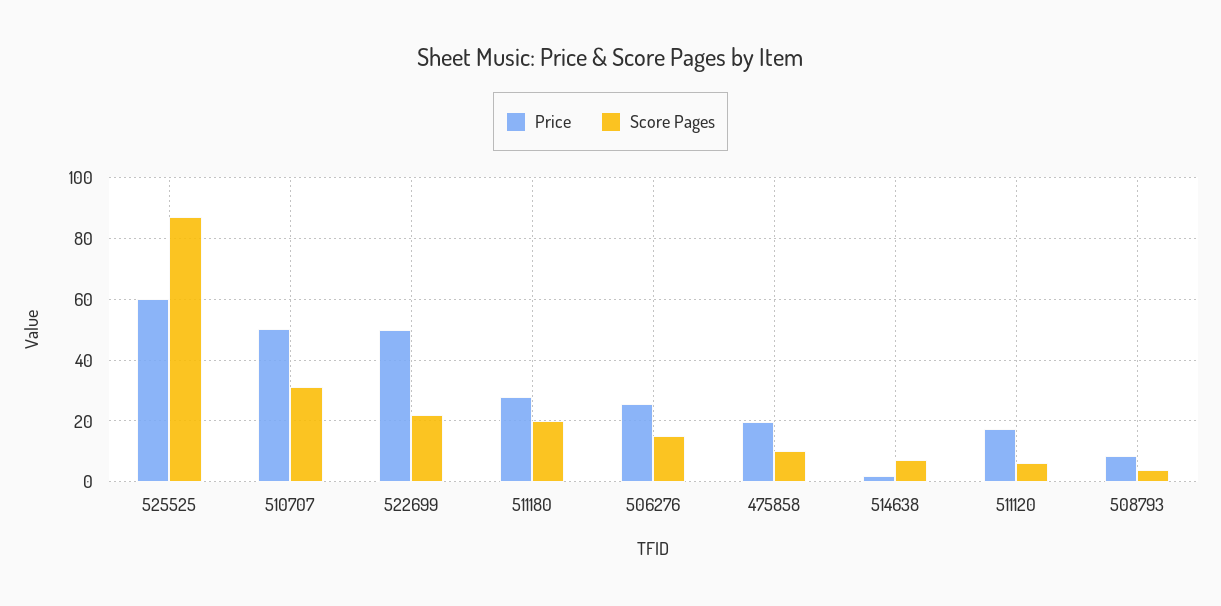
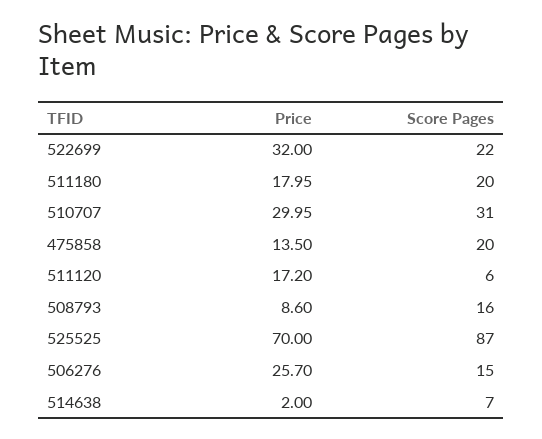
Price, 525525: 60 -> 70
Price, 510707: 50 -> 29.95
Price, 522699: 50 -> 32
Price, 511180: 28 -> 17.95
Price, 475858: 20 -> 13.5
Score Pages, 475858: 10 -> 20
Score Pages, 508793: 4 -> 16

